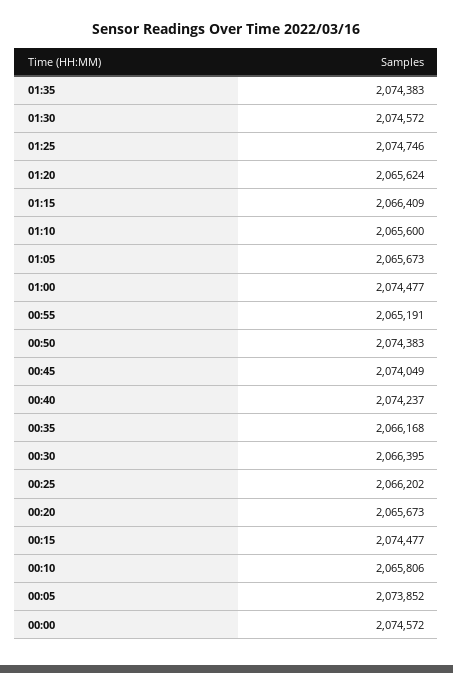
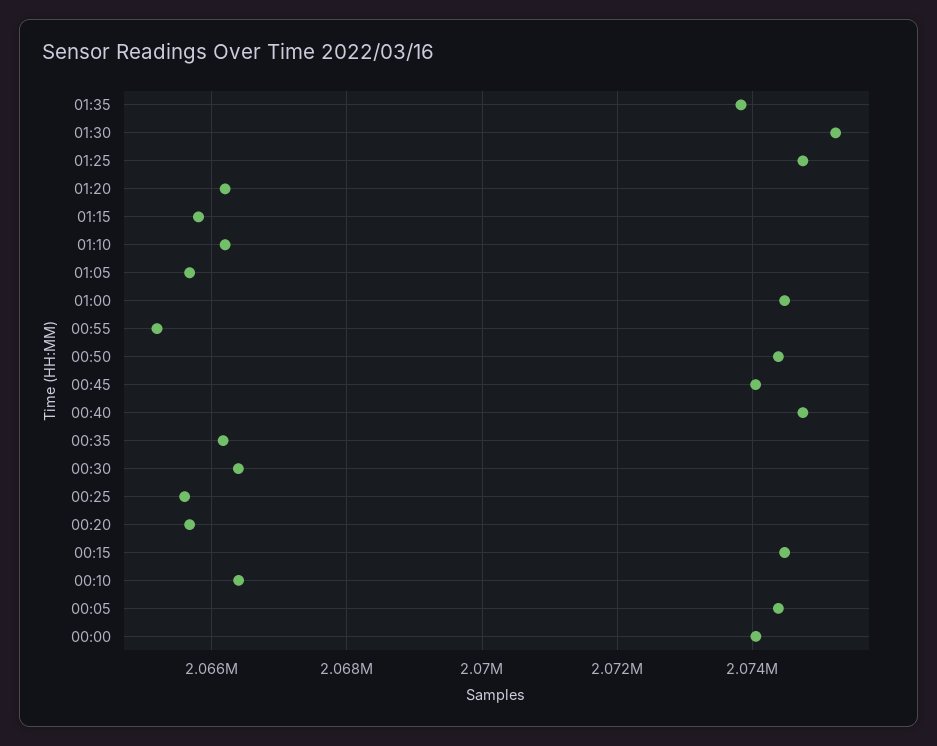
01:35: 2074383 -> 2073800
01:30: 2074572 -> 2075200
01:20: 2065624 -> 2066200
01:15: 2066409 -> 2065800
01:10: 2065600 -> 2066200
00:40: 2074237 -> 2074800
00:25: 2066202 -> 2065600
00:10: 2065806 -> 2066400
00:05: 2073852 -> 2074400
00:00: 2074572 -> 2074000

